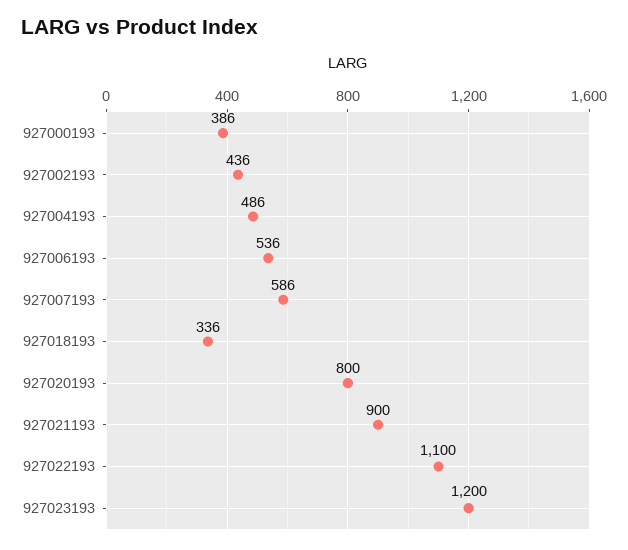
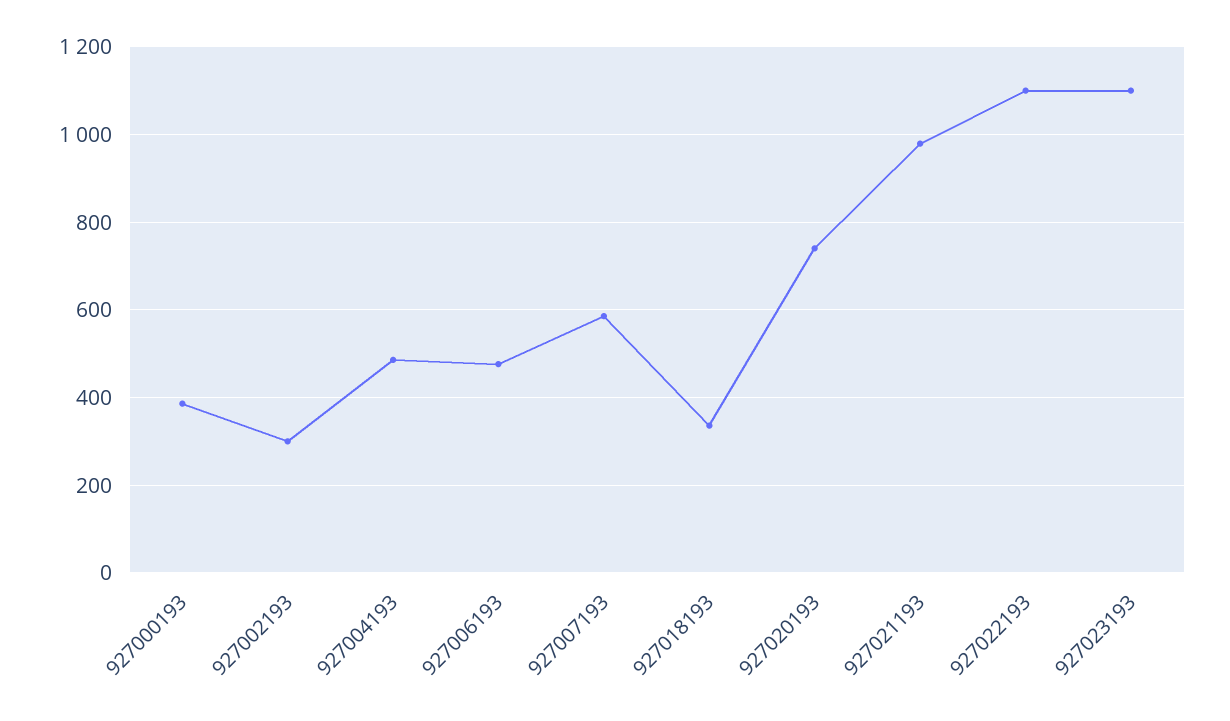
927002193: 436 -> 300
927006193: 536 -> 480
927020193: 800 -> 740
927021193: 900 -> 980
927023193: 1200 -> 1100

